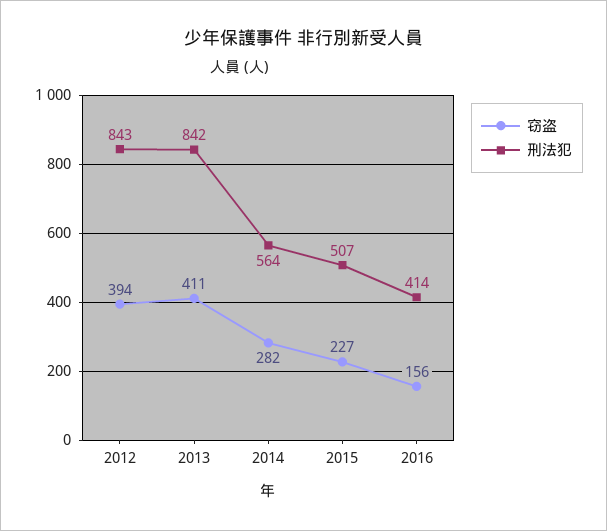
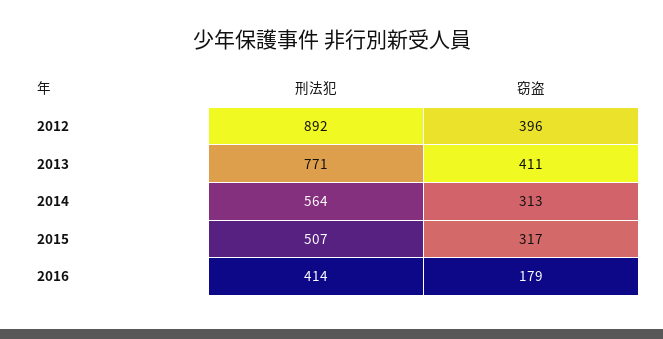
窃盗, 2012: 394 -> 396
刑法犯, 2012: 843 -> 892
刑法犯, 2013: 842 -> 771
窃盗, 2014: 282 -> 313
窃盗, 2015: 227 -> 317
窃盗, 2016: 156 -> 179

